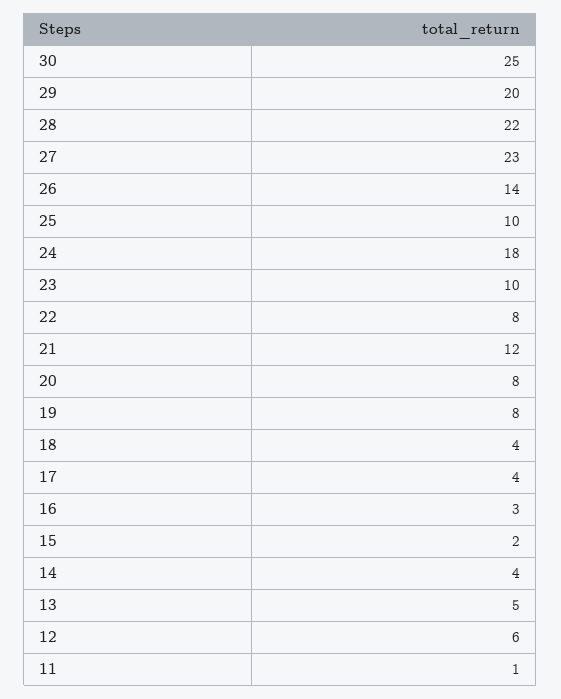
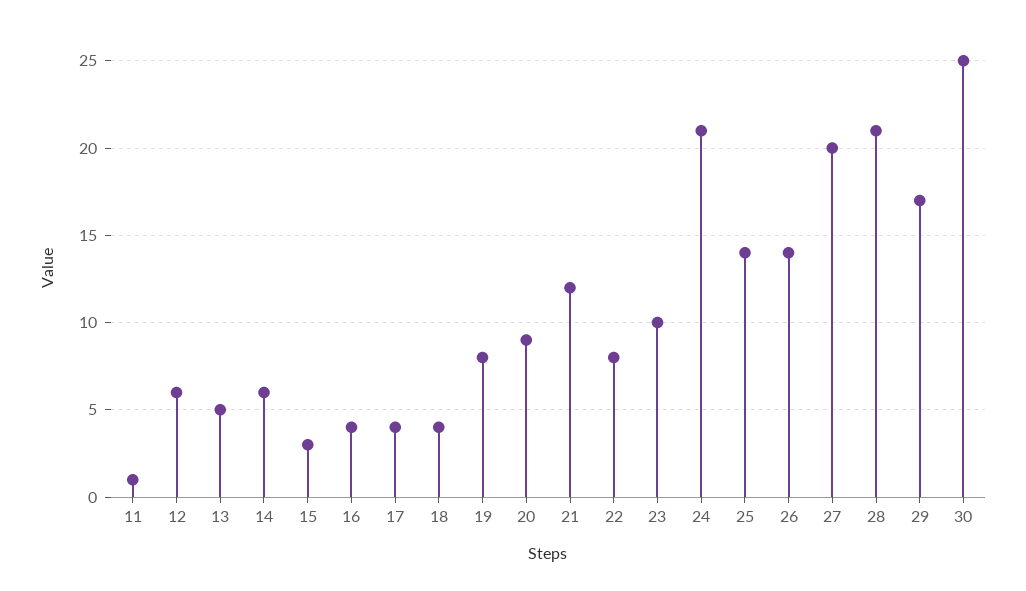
29: 20 -> 17
28: 22 -> 21
27: 23 -> 20
25: 10 -> 14
24: 18 -> 21
20: 8 -> 9
16: 3 -> 4
15: 2 -> 3
14: 4 -> 6

